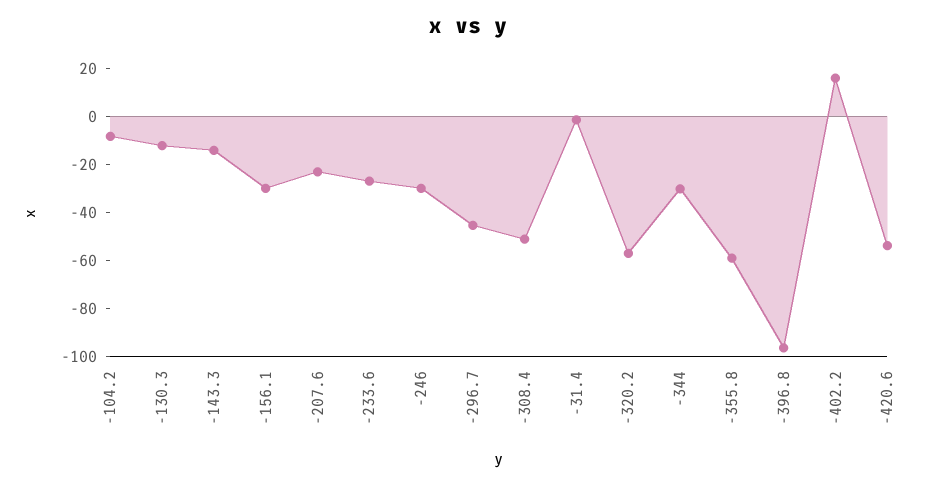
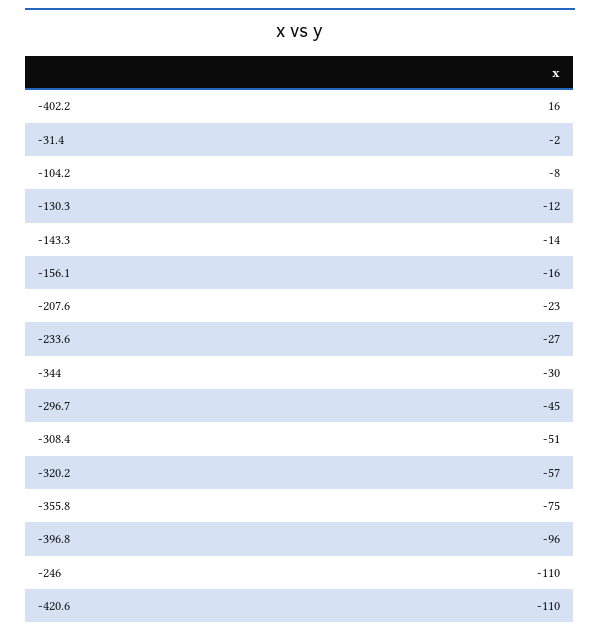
-156.1: -30 -> -16
-246: -30 -> -110
-355.8: -60 -> -75
-420.6: -55 -> -110

